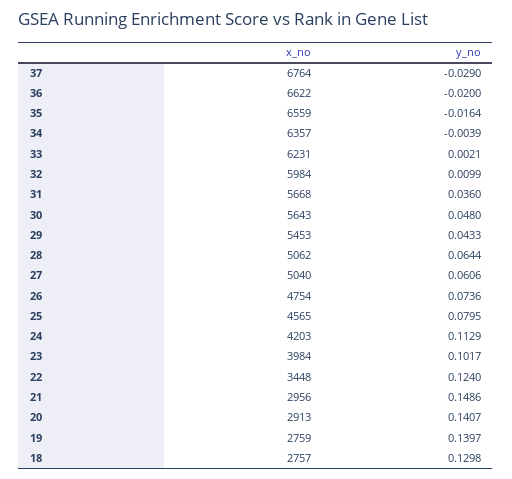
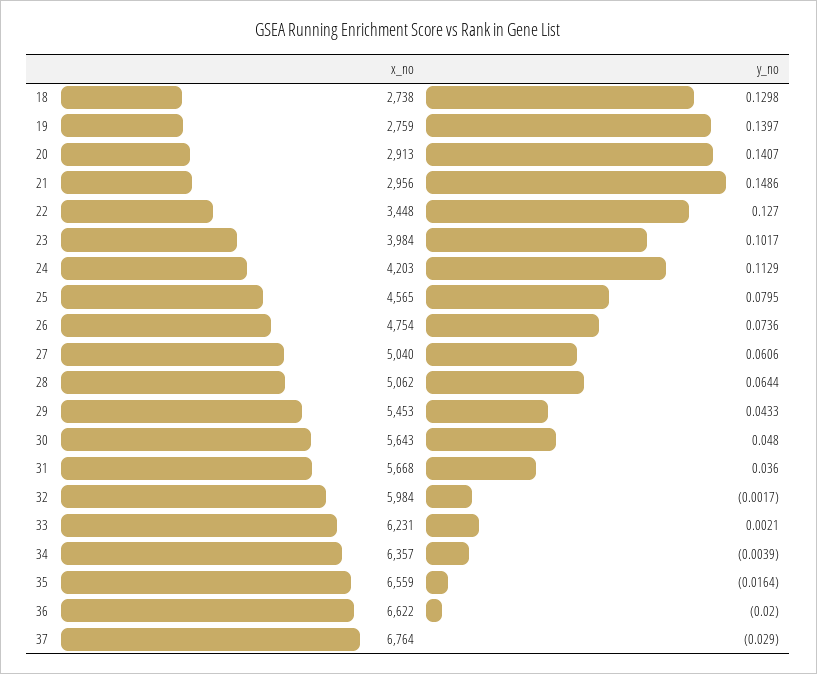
y_no, 32: 0.0099 -> -0.0017
y_no, 22: 0.124 -> 0.127
x_no, 18: 2757 -> 2738

